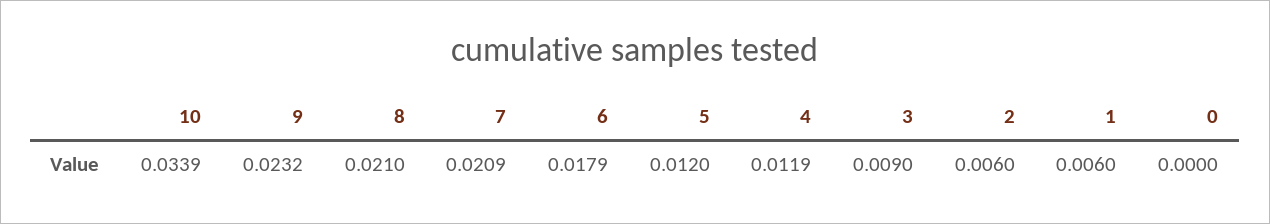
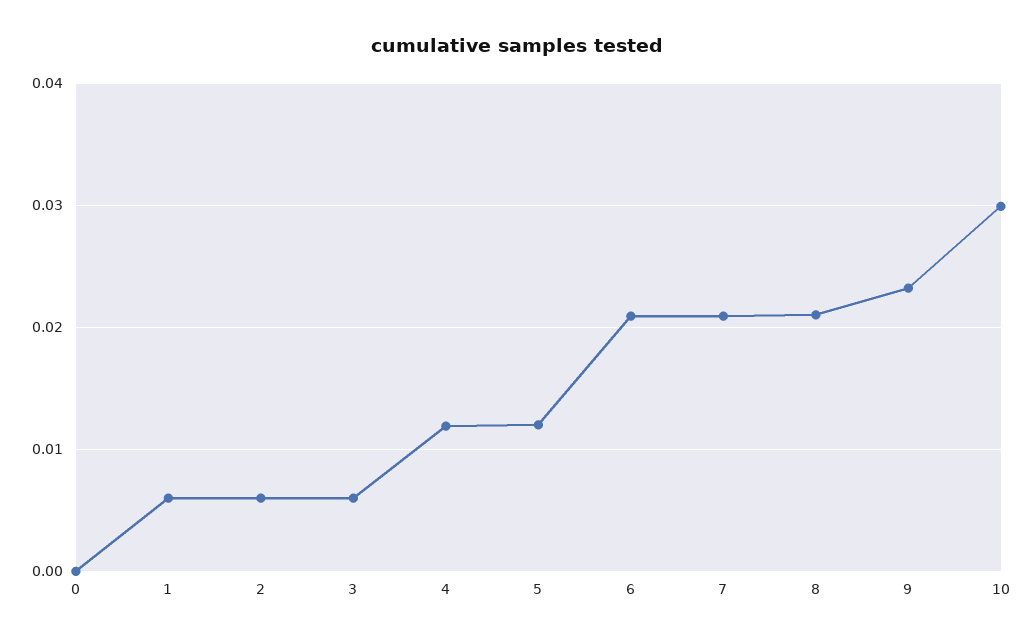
10: 0.0339 -> 0.03
6: 0.0179 -> 0.021
3: 0.009 -> 0.006

